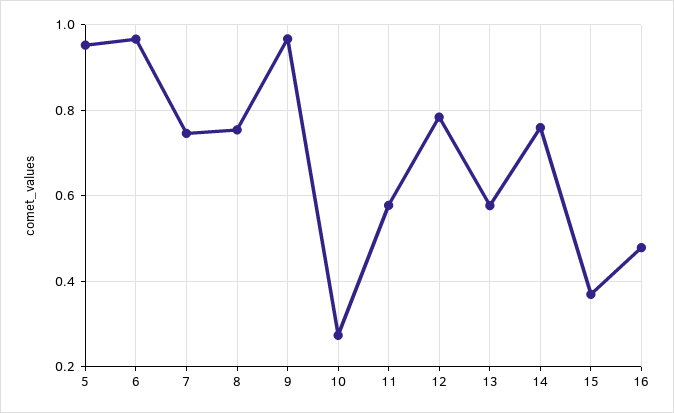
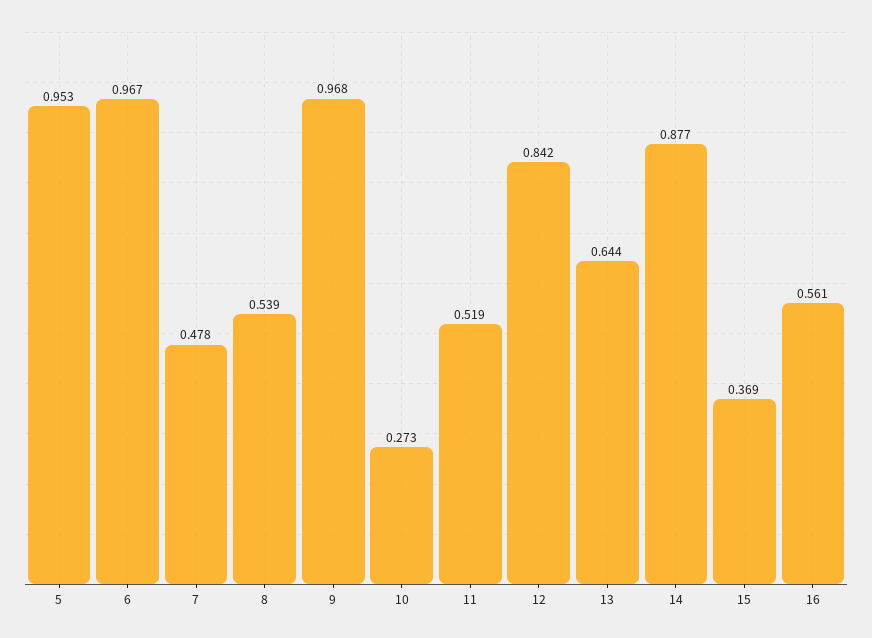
7: 0.74 -> 0.478
8: 0.76 -> 0.539
11: 0.58 -> 0.519
12: 0.78 -> 0.842
13: 0.58 -> 0.644
14: 0.76 -> 0.877
16: 0.48 -> 0.561

